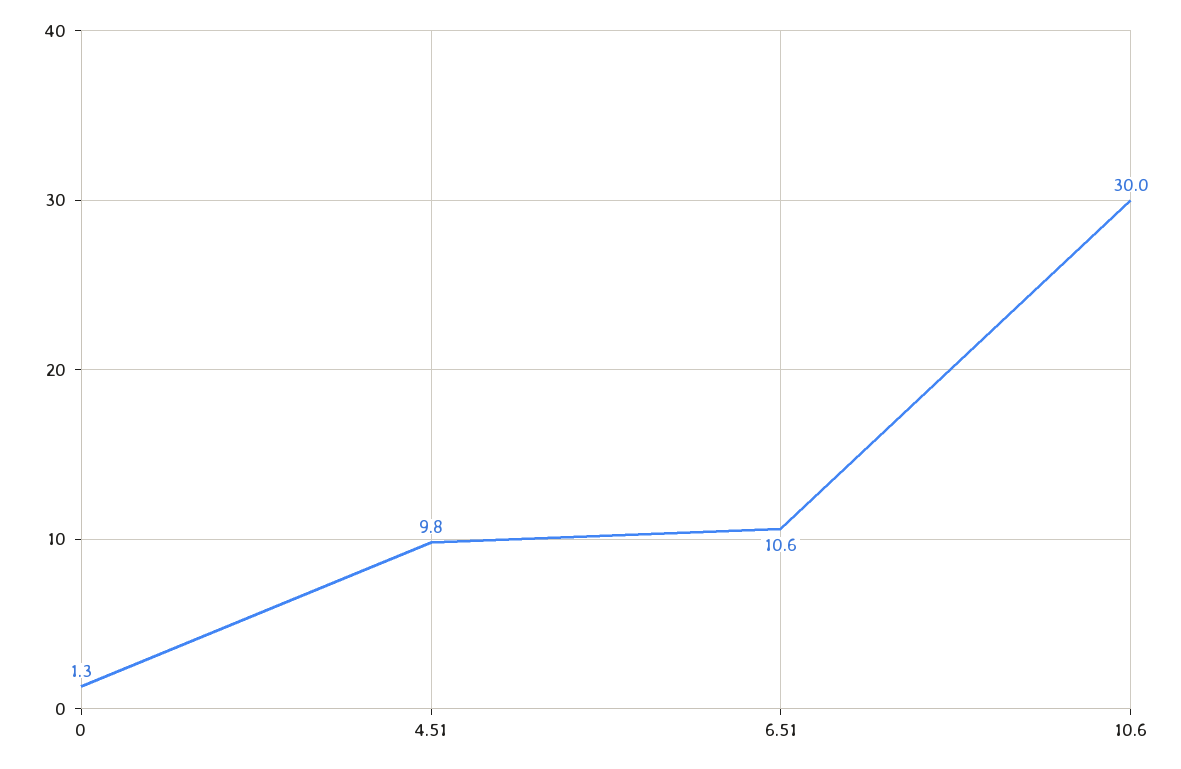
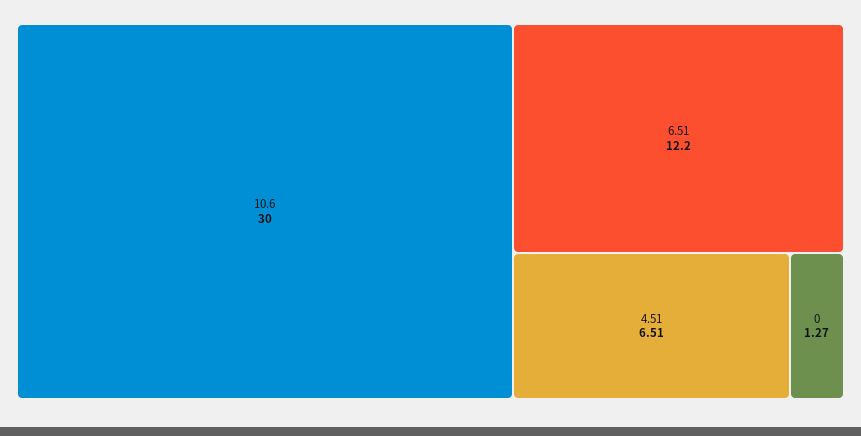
4.51: 9.8 -> 6.51
6.51: 10.6 -> 12.2

